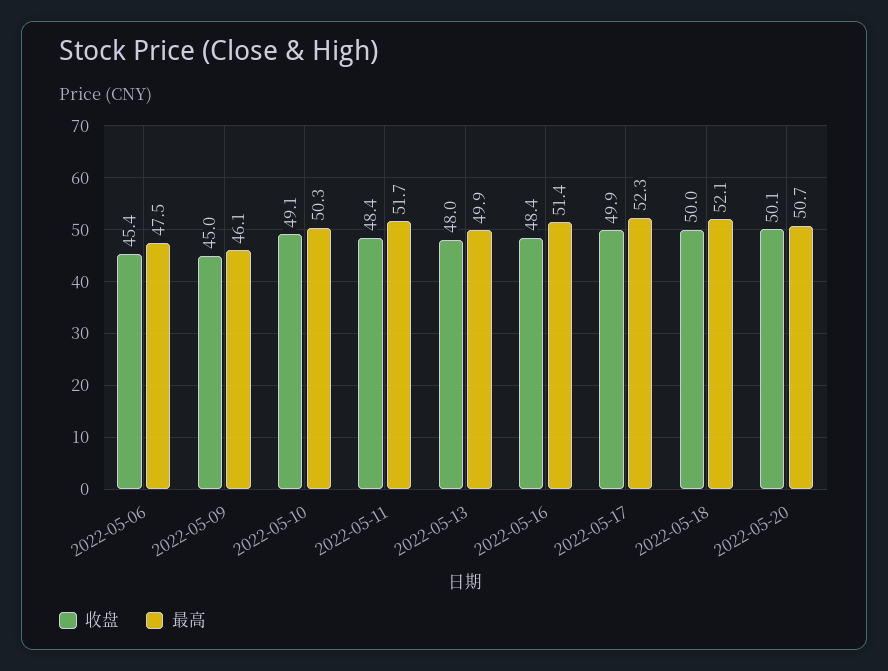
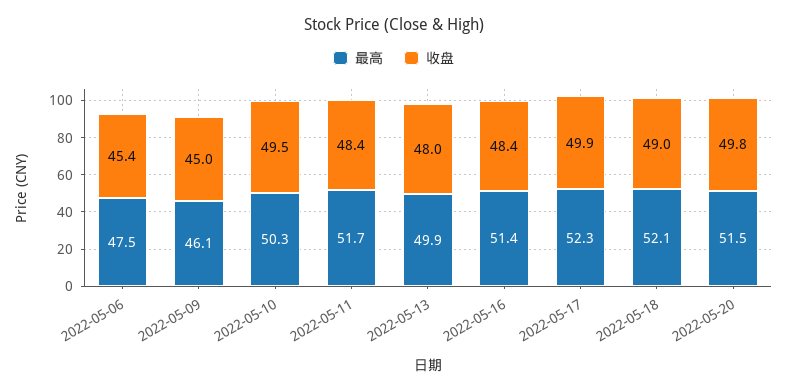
收盘, 2022-05-10: 49.1 -> 49.5
收盘, 2022-05-18: 50 -> 49
收盘, 2022-05-20: 50.1 -> 49.8
最高, 2022-05-20: 50.7 -> 51.5

